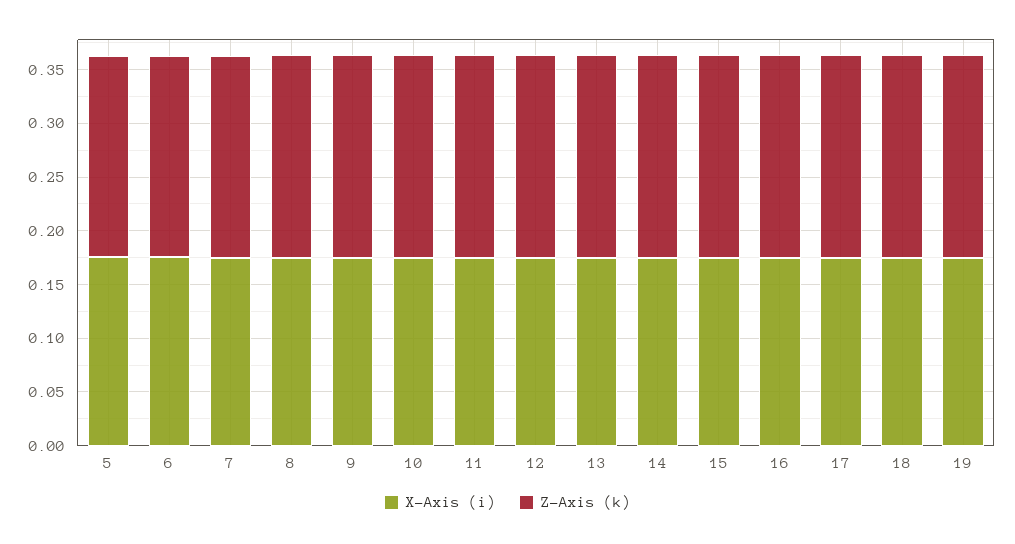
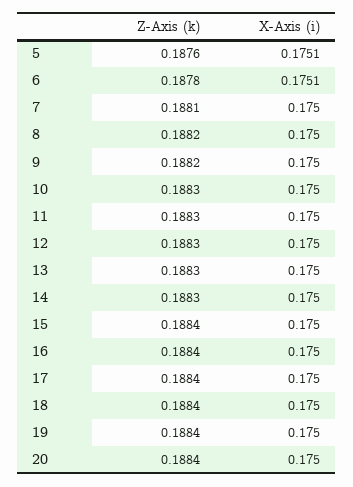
Z-Axis (k), 20: none -> 0.1884
X-Axis (i), 20: none -> 0.175

